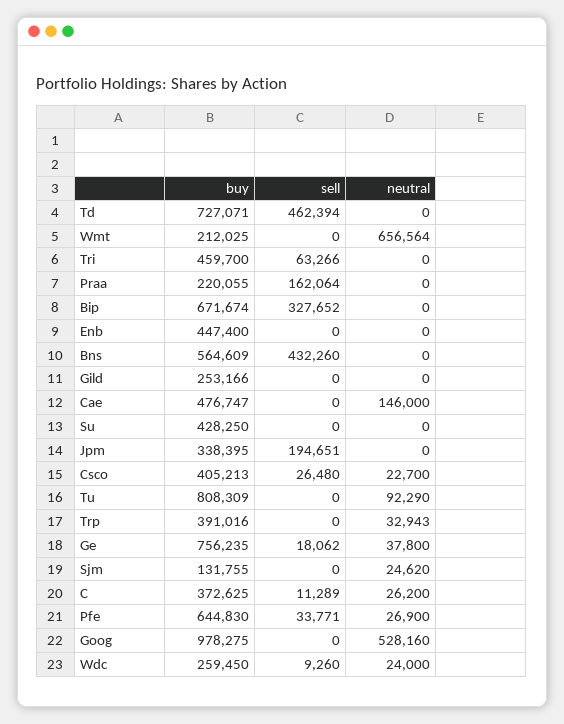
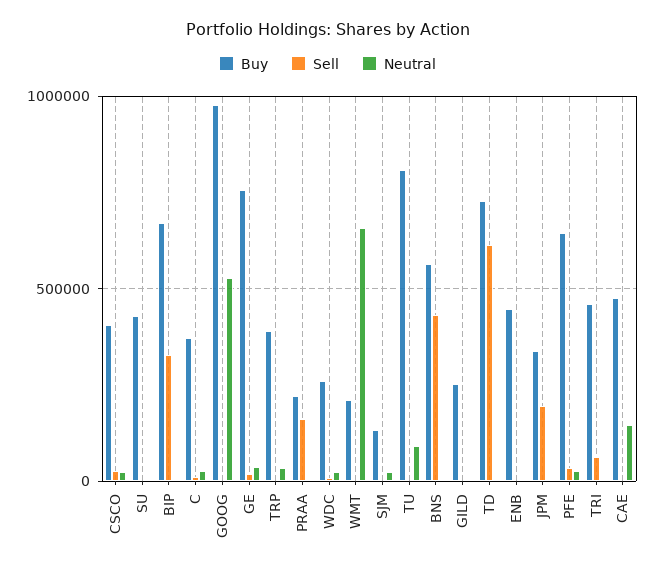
sell, Td: 462394 -> 600000

